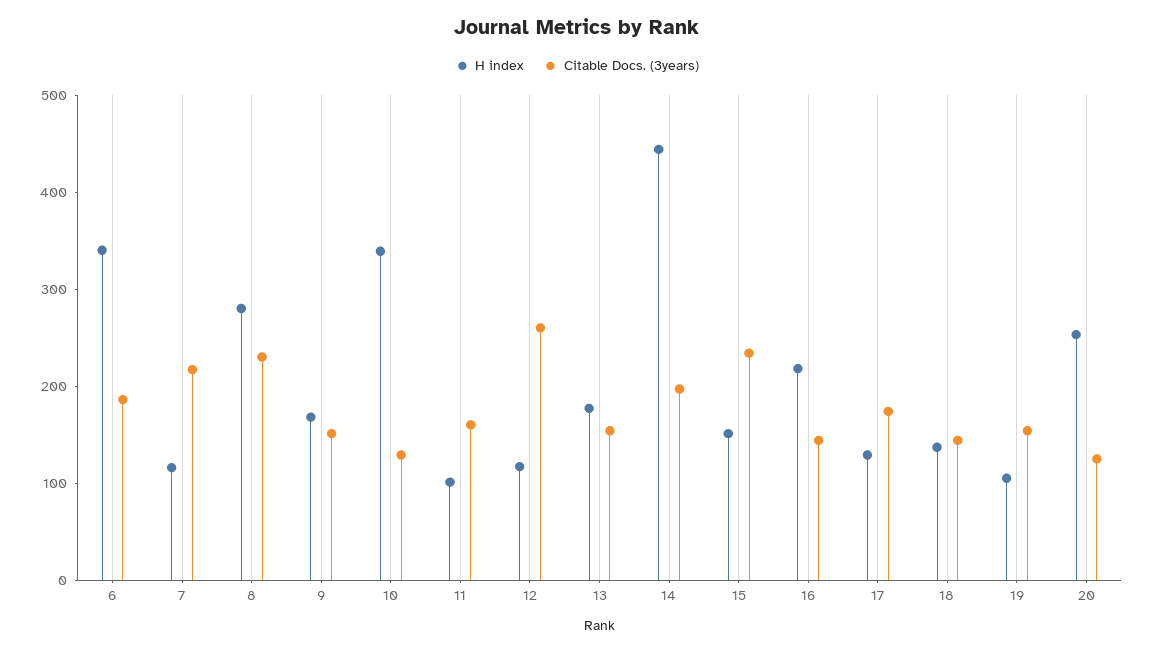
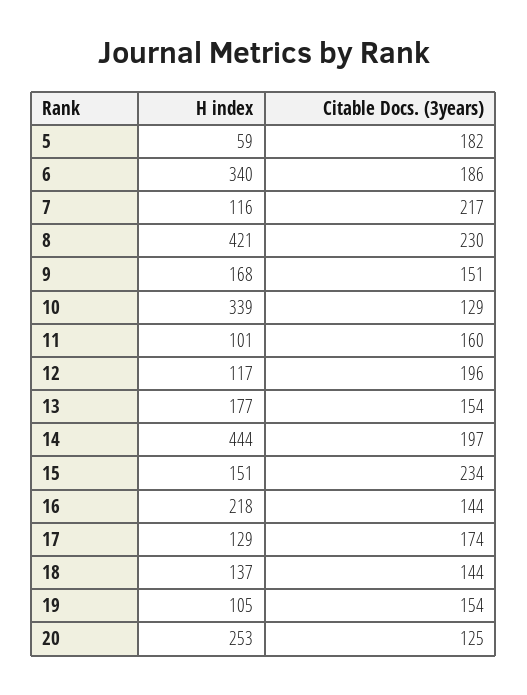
H index, 8: 280 -> 421
Citable Docs. (3years), 12: 260 -> 196
H index, 5: none -> 59
Citable Docs. (3years), 5: none -> 182

